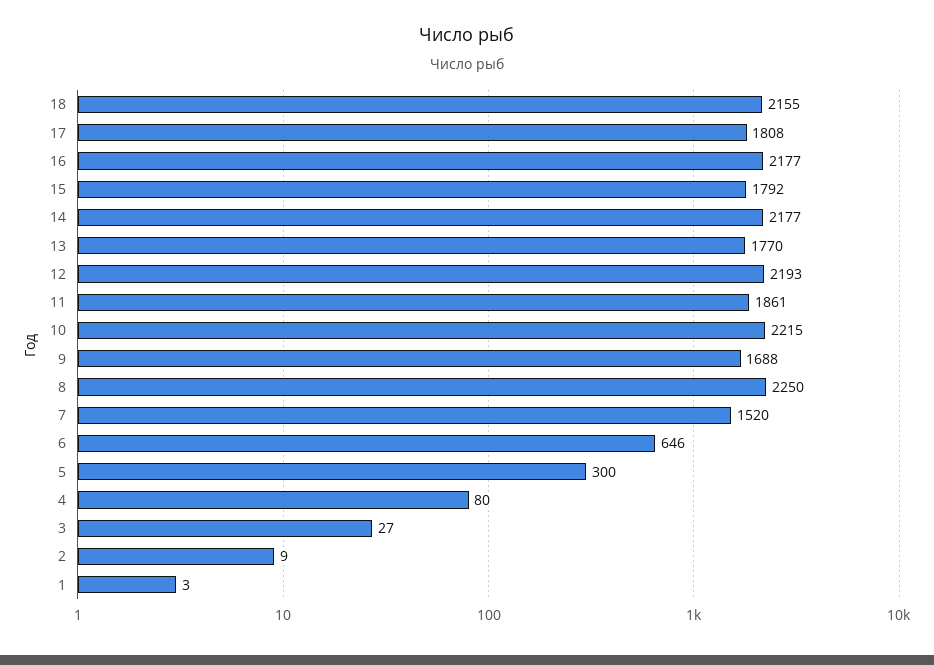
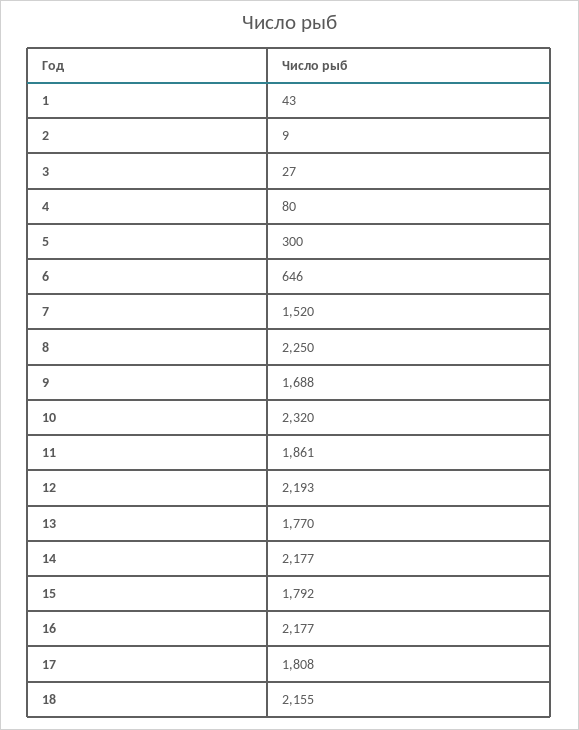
10: 2215 -> 2320
1: 3 -> 43

